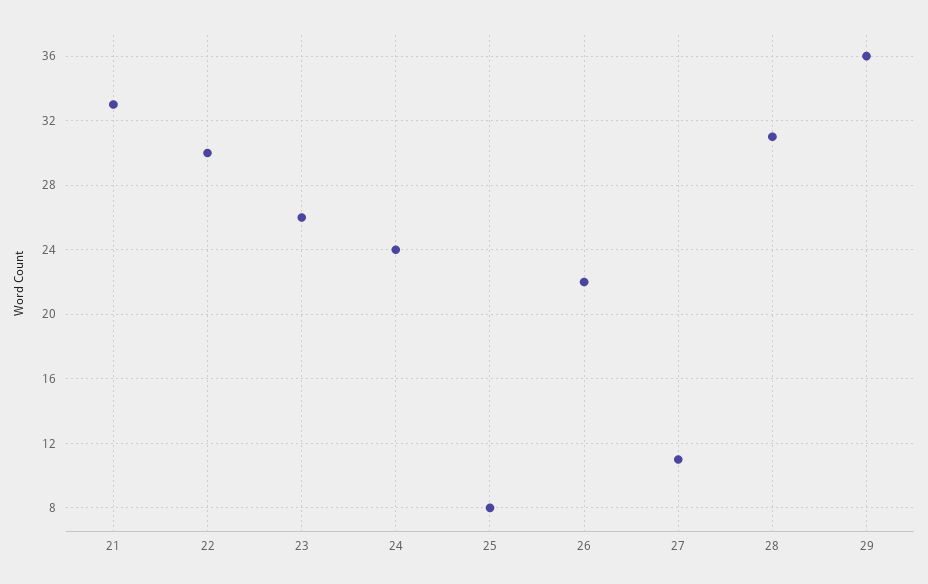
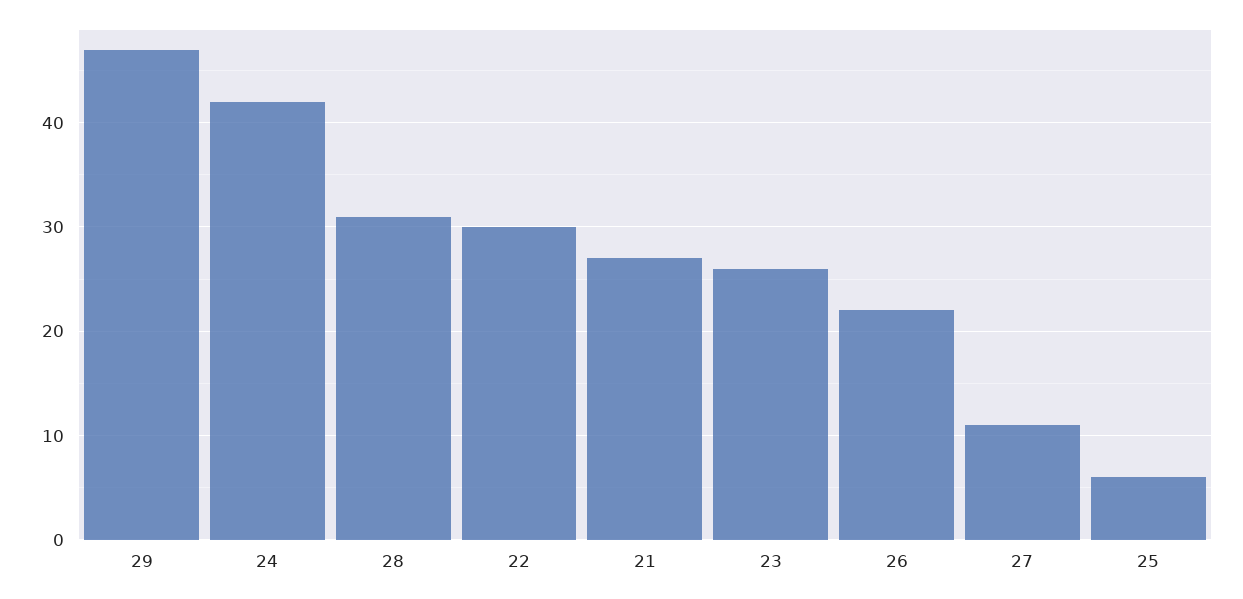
21: 33 -> 27
24: 24 -> 42
25: 8 -> 6
29: 36 -> 47

